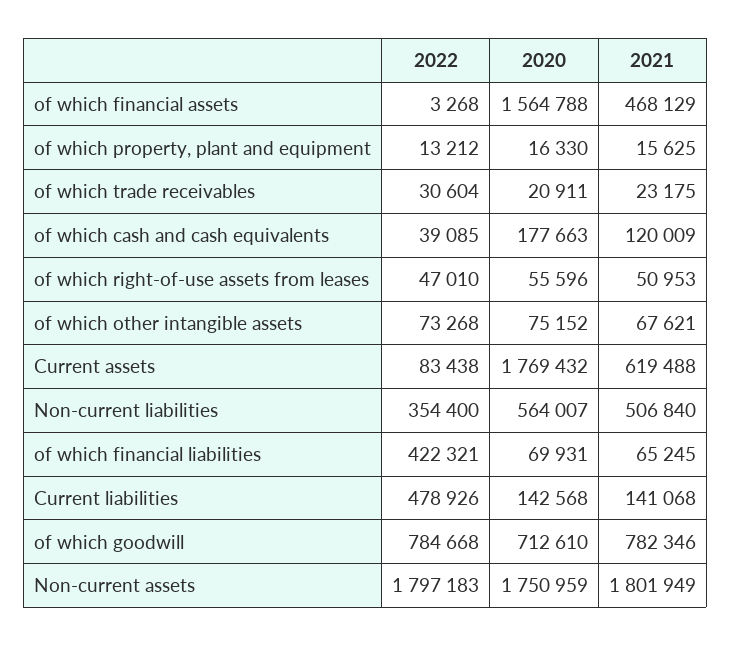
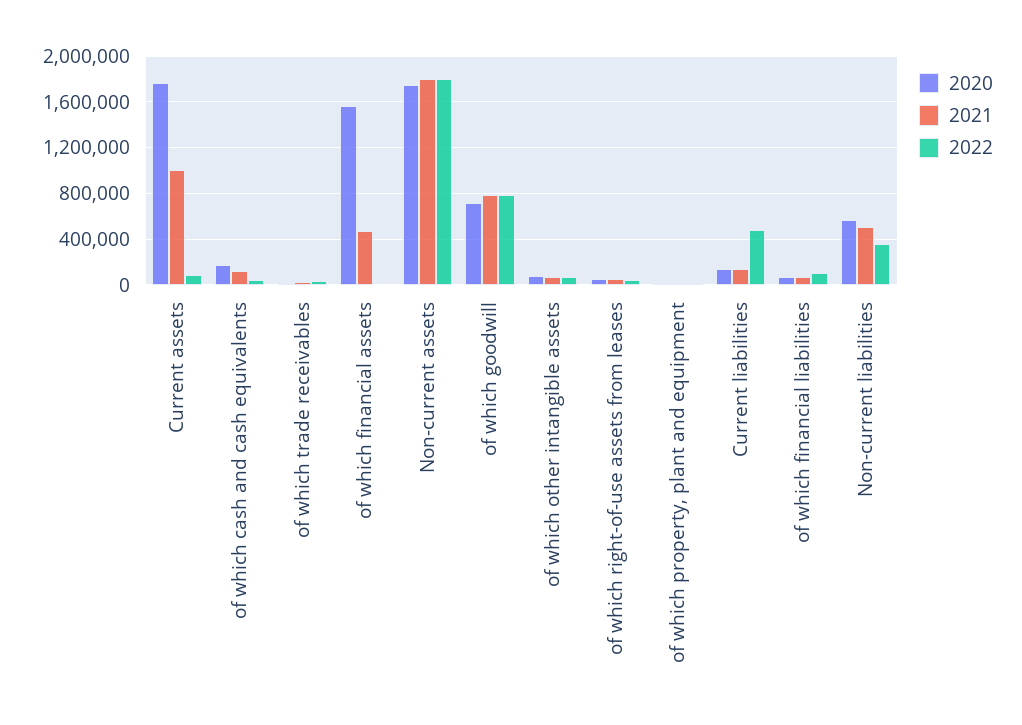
2021, Current assets: 619488 -> 1000000
2022, of which financial liabilities: 422321 -> 100000

